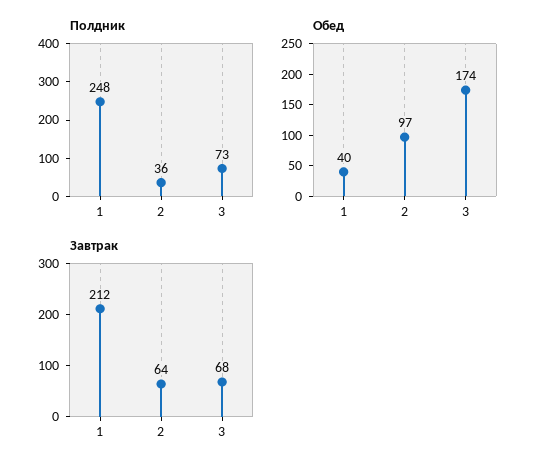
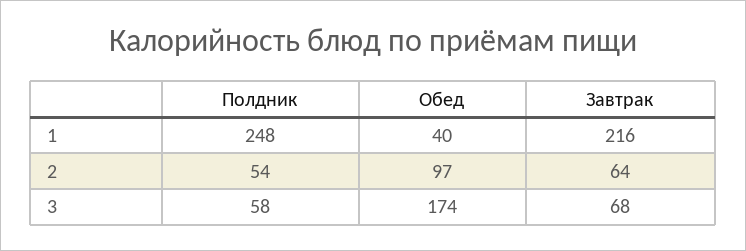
Полдник, 2: 36 -> 54
Полдник, 3: 73 -> 58
Завтрак, 1: 212 -> 216

